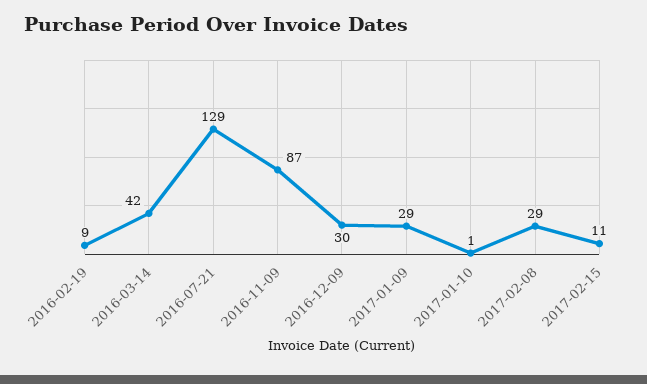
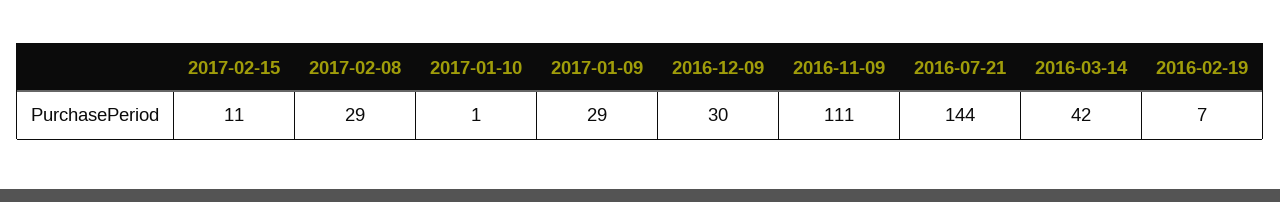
2016-02-19: 9 -> 7
2016-07-21: 129 -> 144
2016-11-09: 87 -> 111

